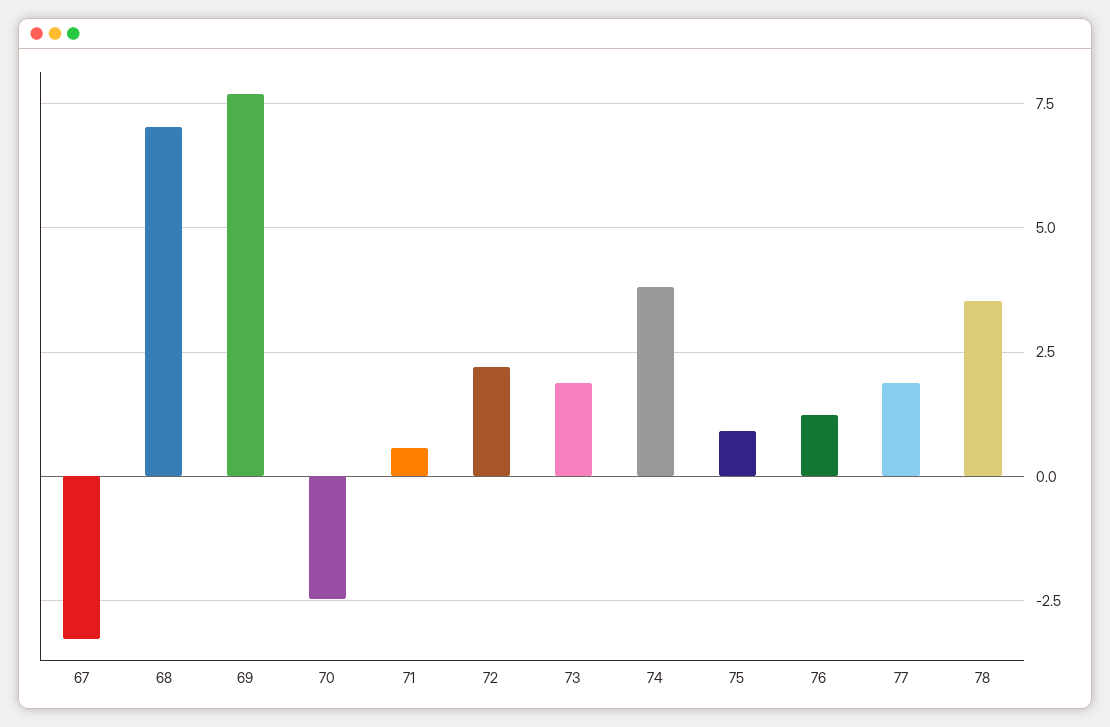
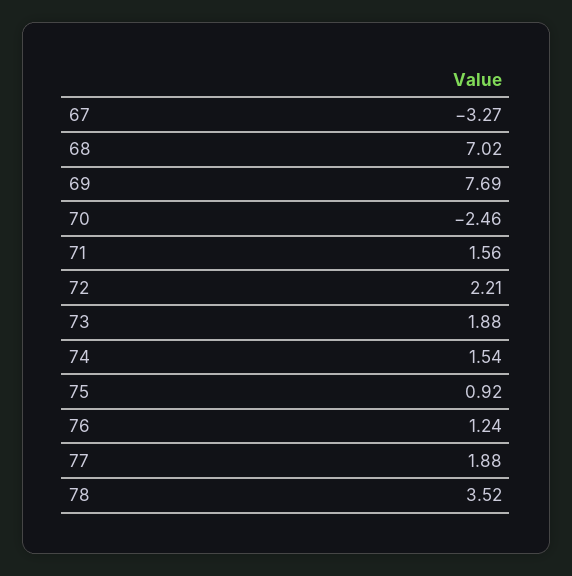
71: 0.5 -> 1.56
74: 3.75 -> 1.54

